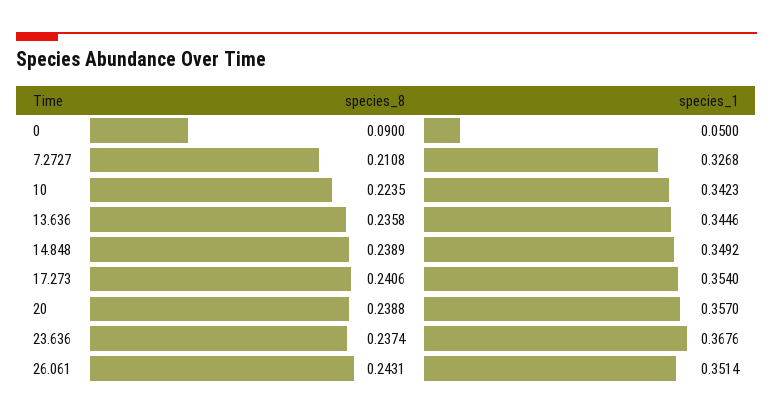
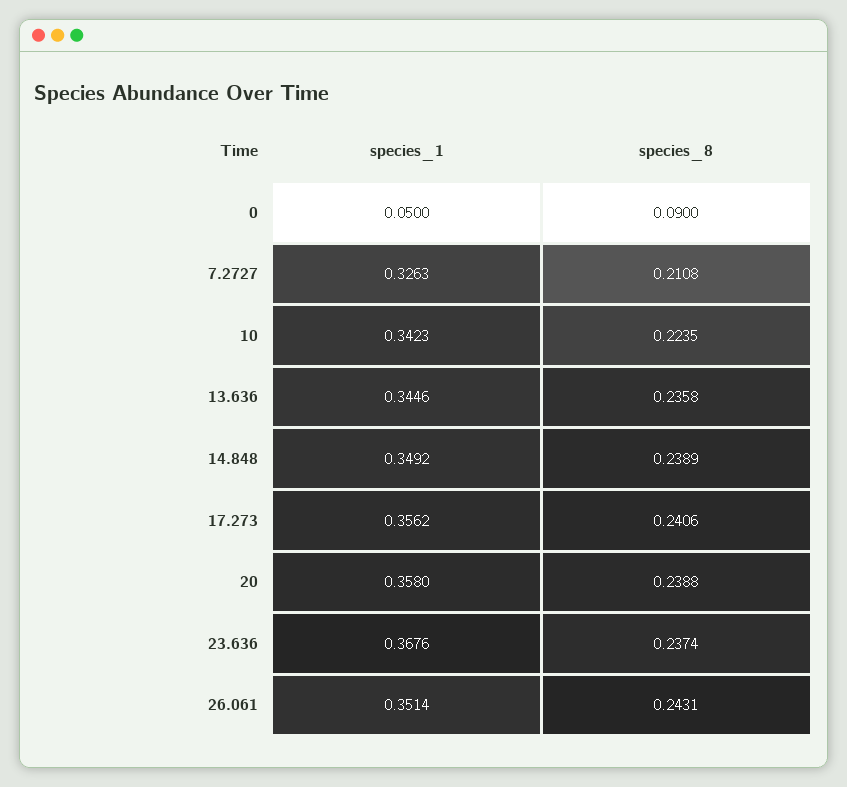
species_1, 7.2727: 0.3268 -> 0.3263
species_1, 17.273: 0.354 -> 0.3562
species_1, 20: 0.357 -> 0.358

